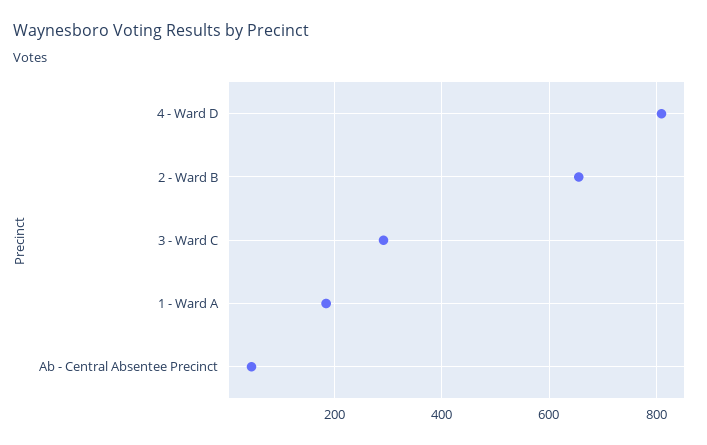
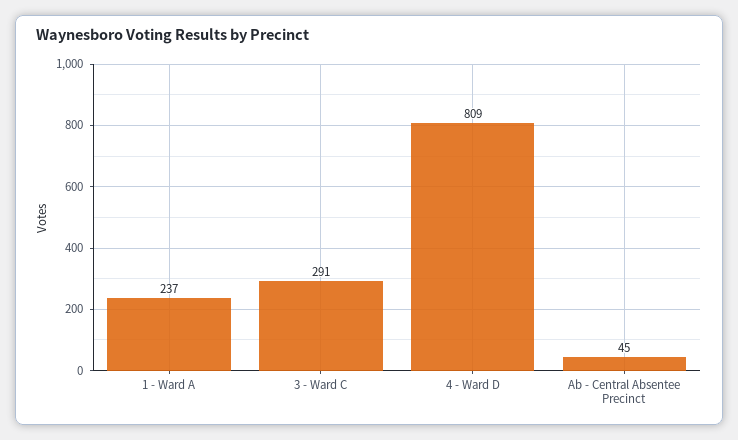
2 - Ward B: 660 -> none
1 - Ward A: 180 -> 237

